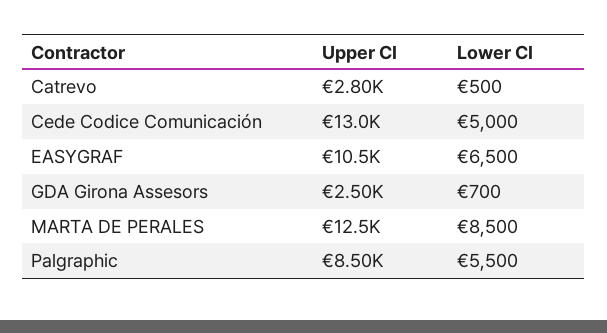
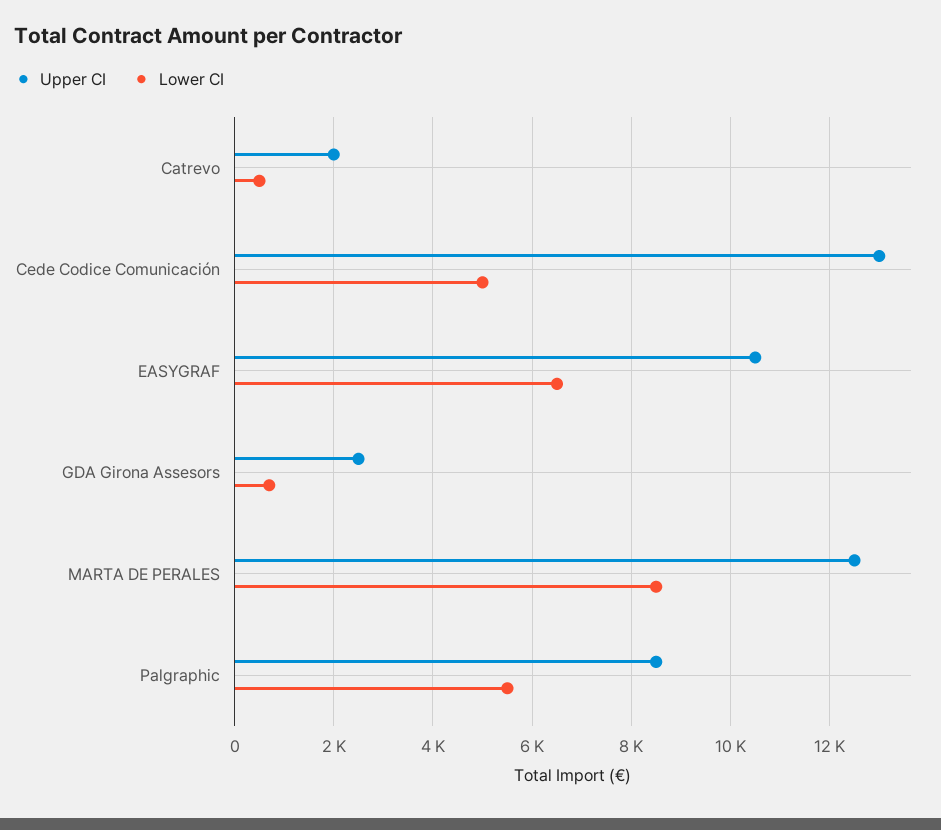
Upper CI, Catrevo: 2800 -> 2000

